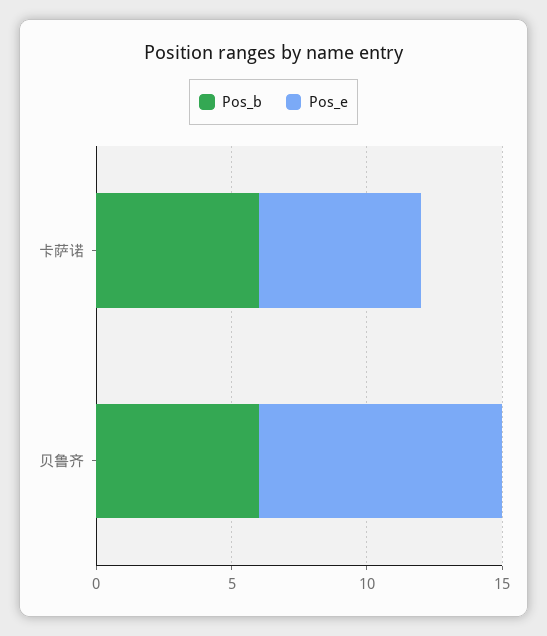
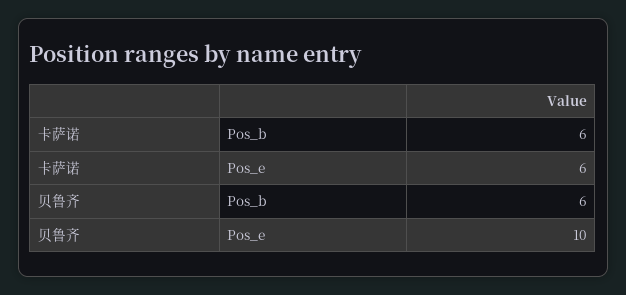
Pos_e, 贝鲁齐: 9 -> 10

